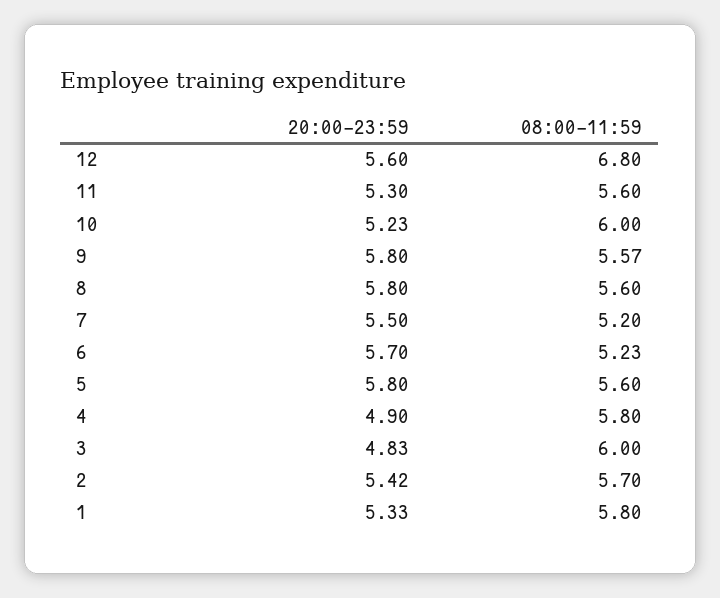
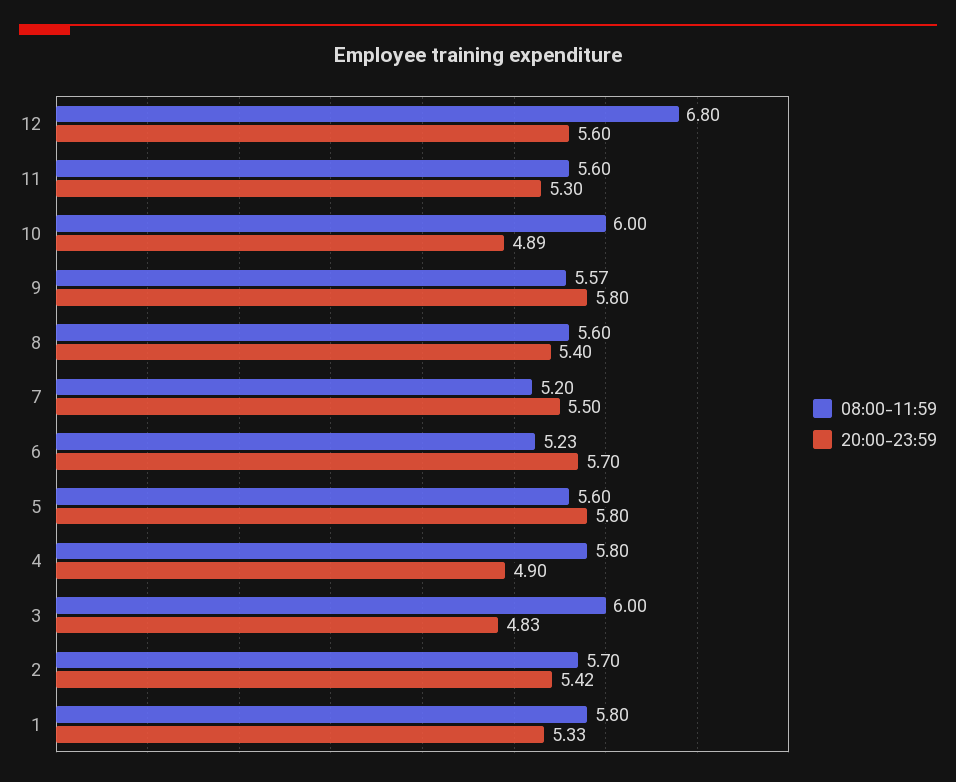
20:00-23:59, 10: 5.23 -> 4.89
20:00-23:59, 8: 5.8 -> 5.4

